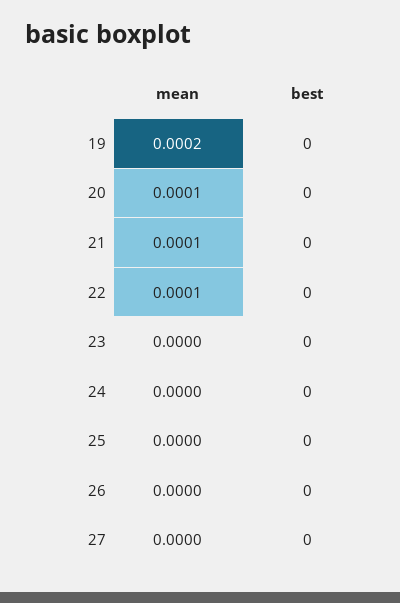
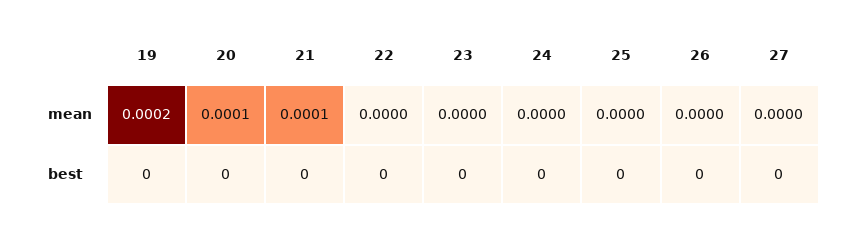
mean, 22: 0.0001 -> 0

